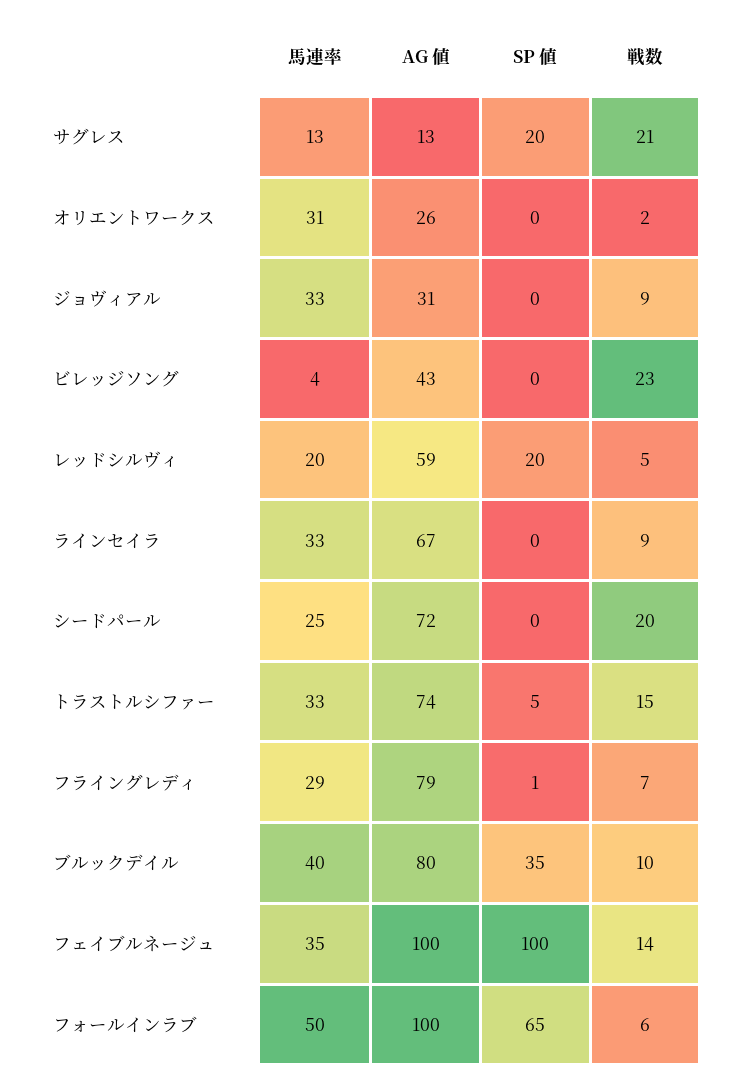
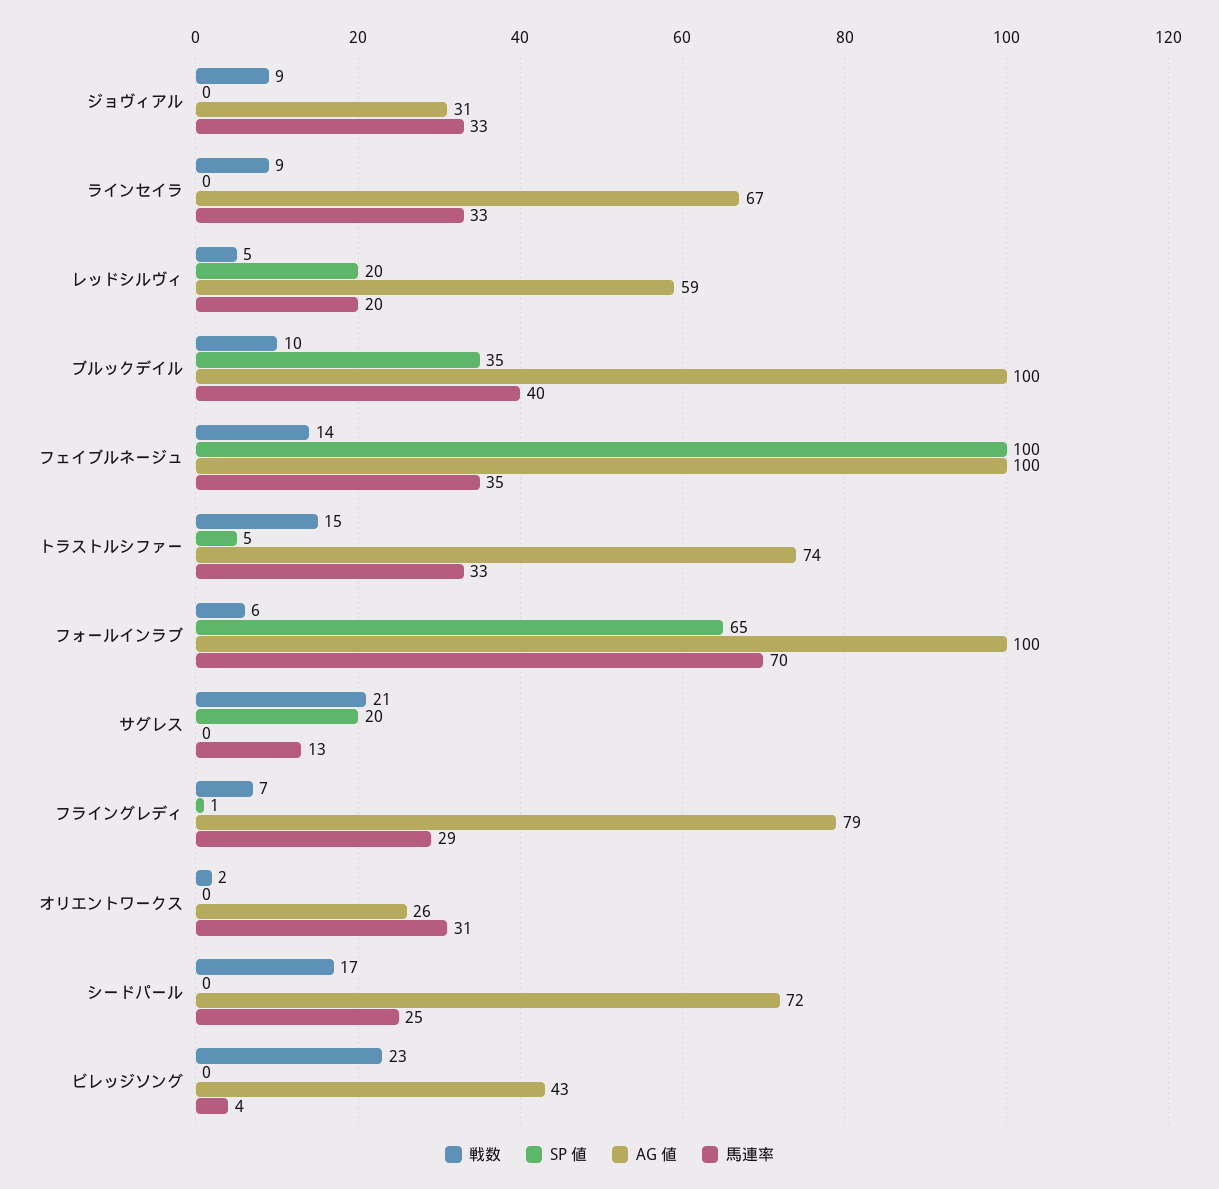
AG 値, サグレス: 13 -> 0
戦数, シードパール: 20 -> 17
AG 値, ブルックデイル: 80 -> 100
馬連率, フォールインラブ: 50 -> 70

